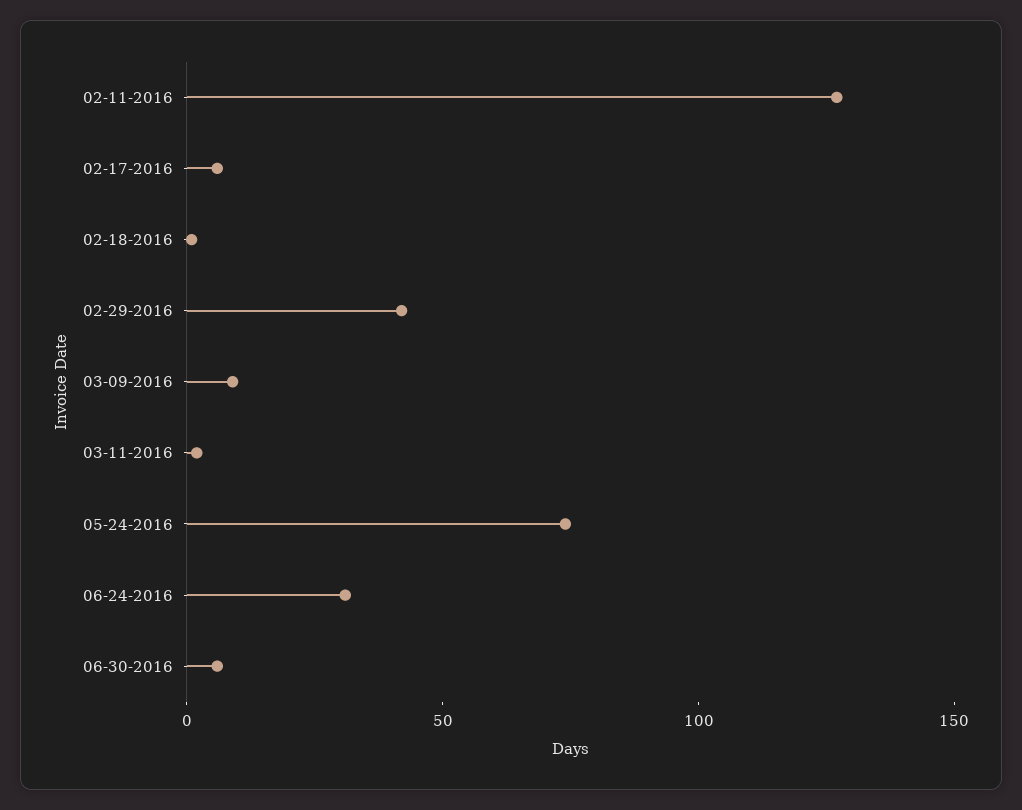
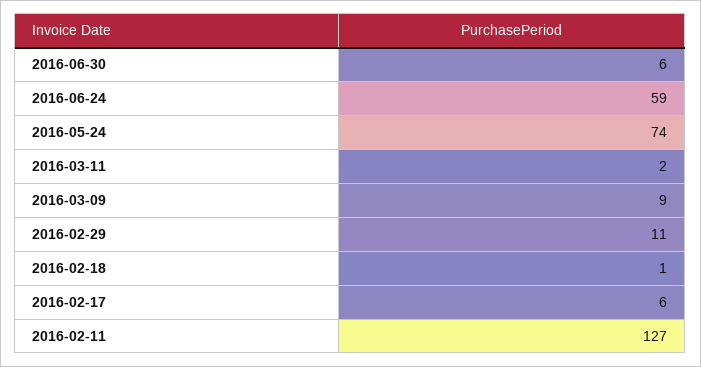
02-29-2016: 40 -> 11
06-24-2016: 30 -> 59

